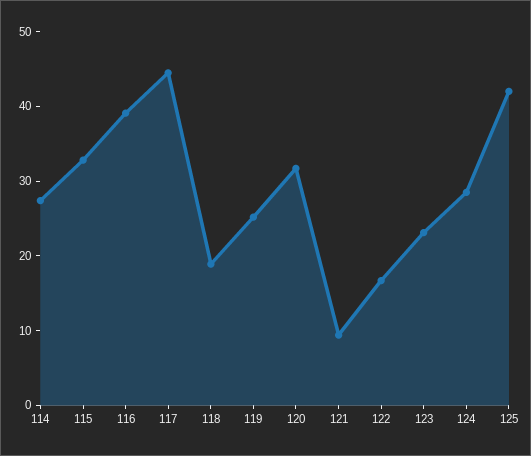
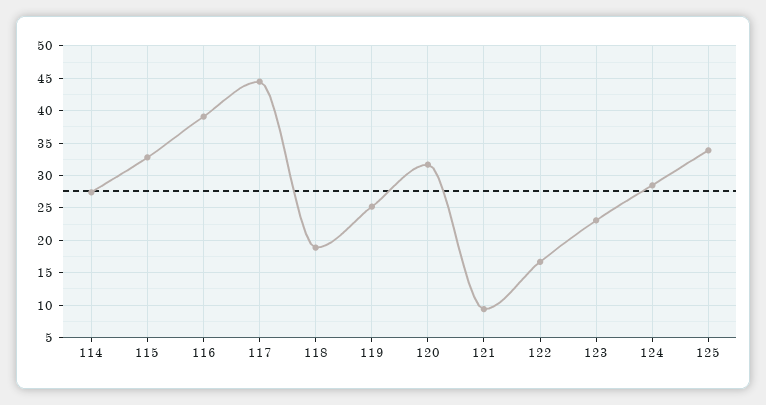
125: 42 -> 34

